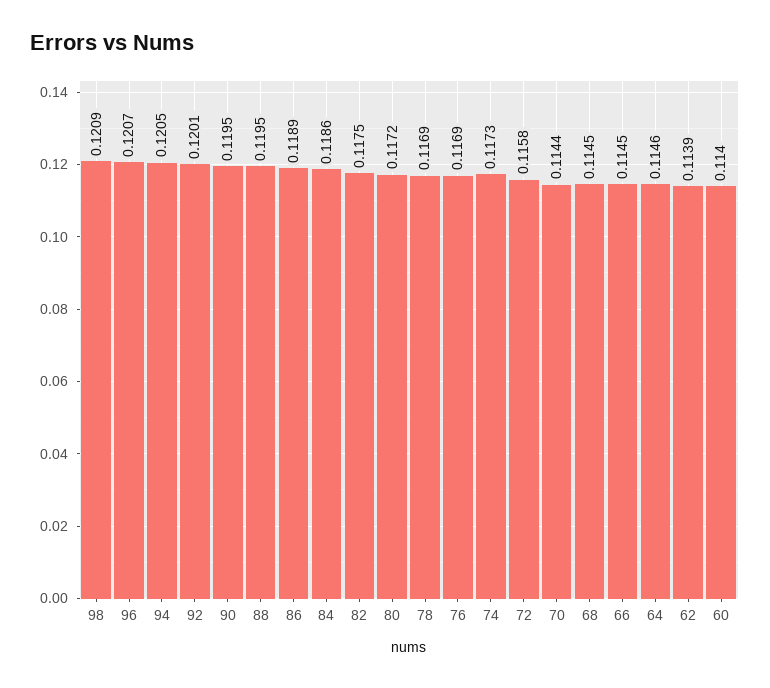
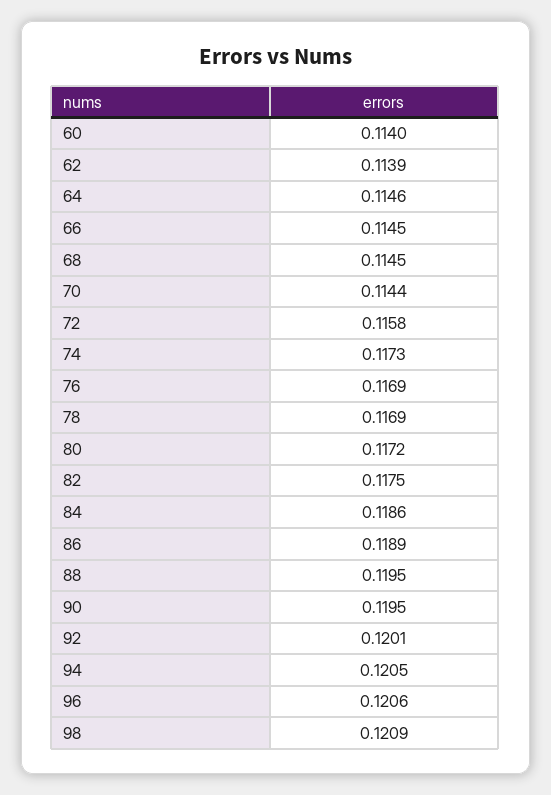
96: 0.1207 -> 0.1206

